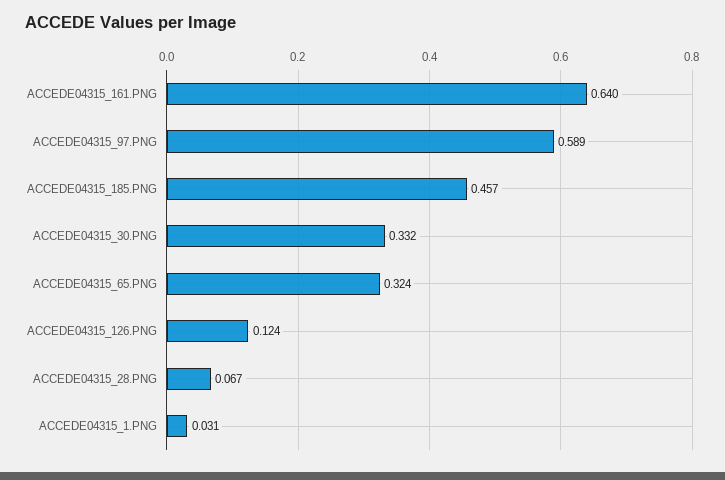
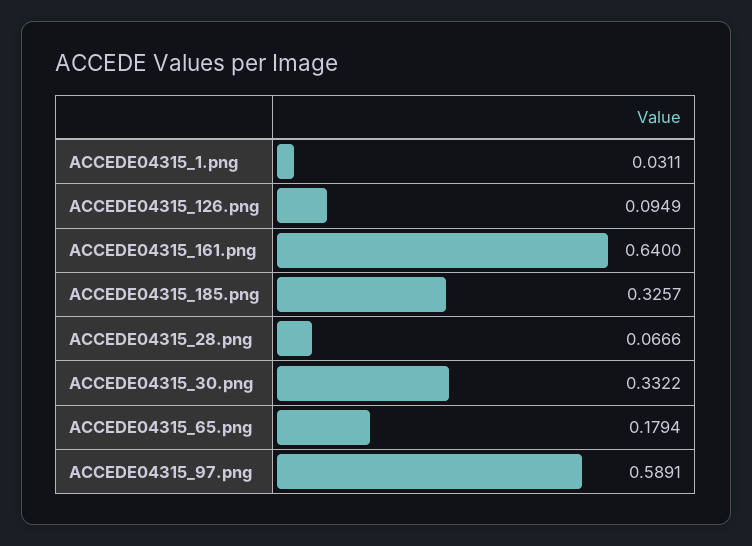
ACCEDE04315_185.PNG: 0.457 -> 0.3257
ACCEDE04315_65.PNG: 0.324 -> 0.1794
ACCEDE04315_126.PNG: 0.124 -> 0.0949

